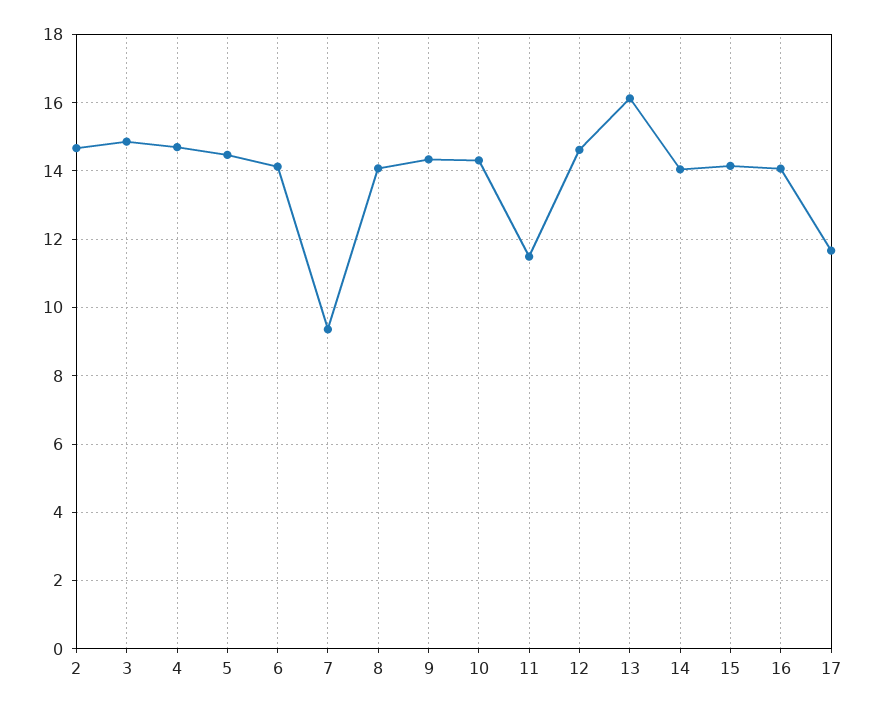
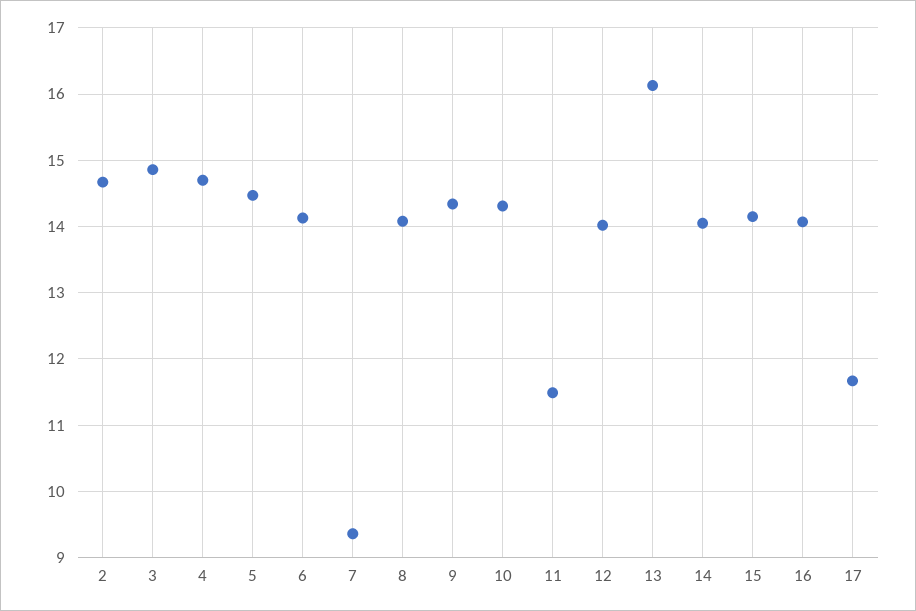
12: 14.6 -> 14

